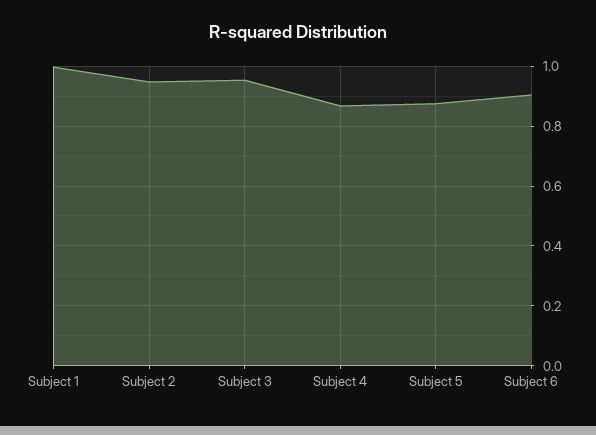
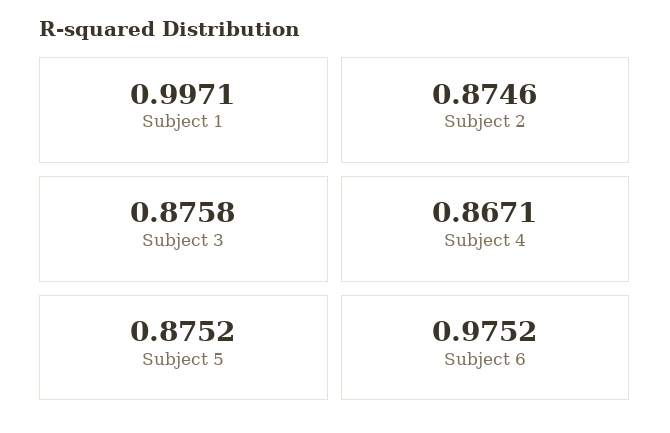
Subject 2: 0.95 -> 0.8746
Subject 3: 0.95 -> 0.8758
Subject 6: 0.9 -> 0.9752

